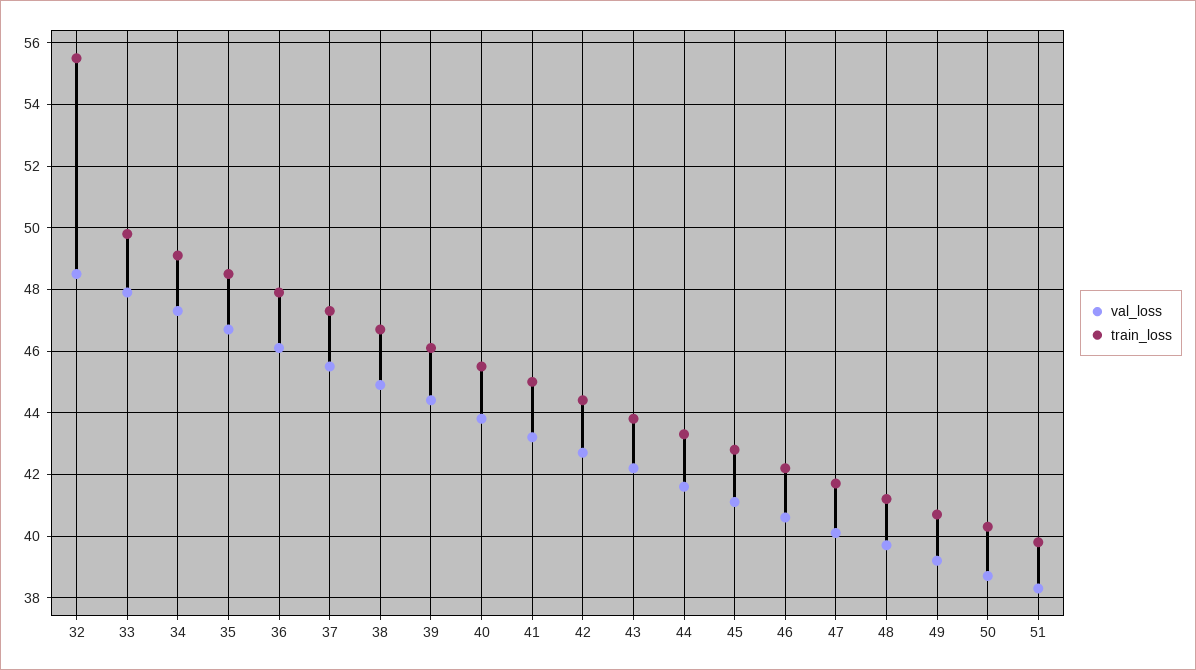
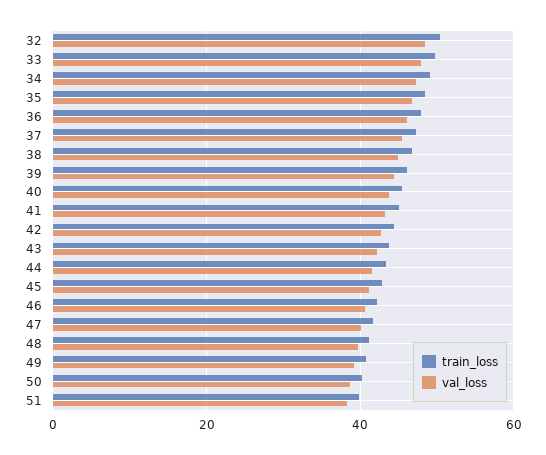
train_loss, 32: 55.5 -> 50

